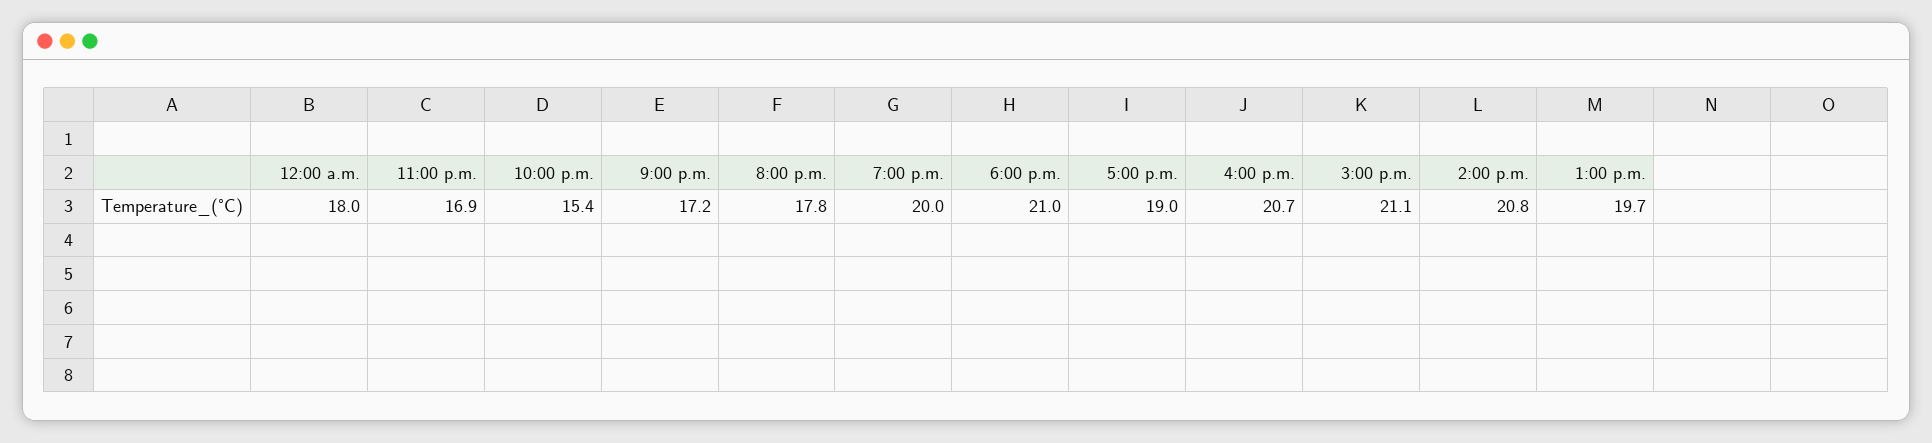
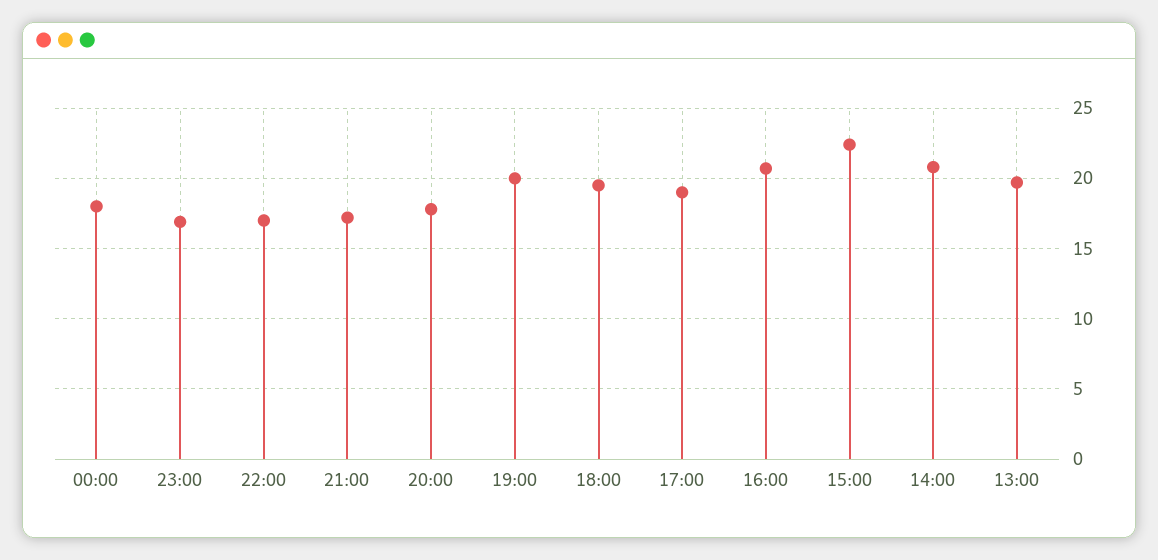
10:00 p.m.: 15.4 -> 17
6:00 p.m.: 21 -> 19.5
3:00 p.m.: 21.1 -> 22.5

